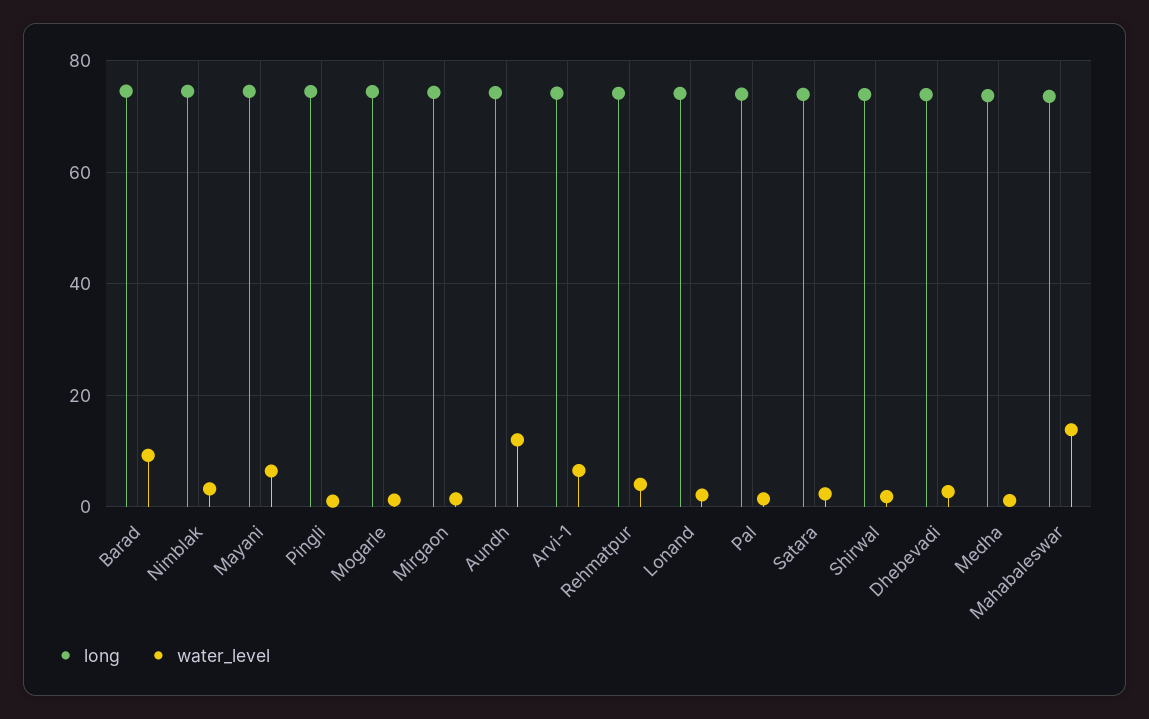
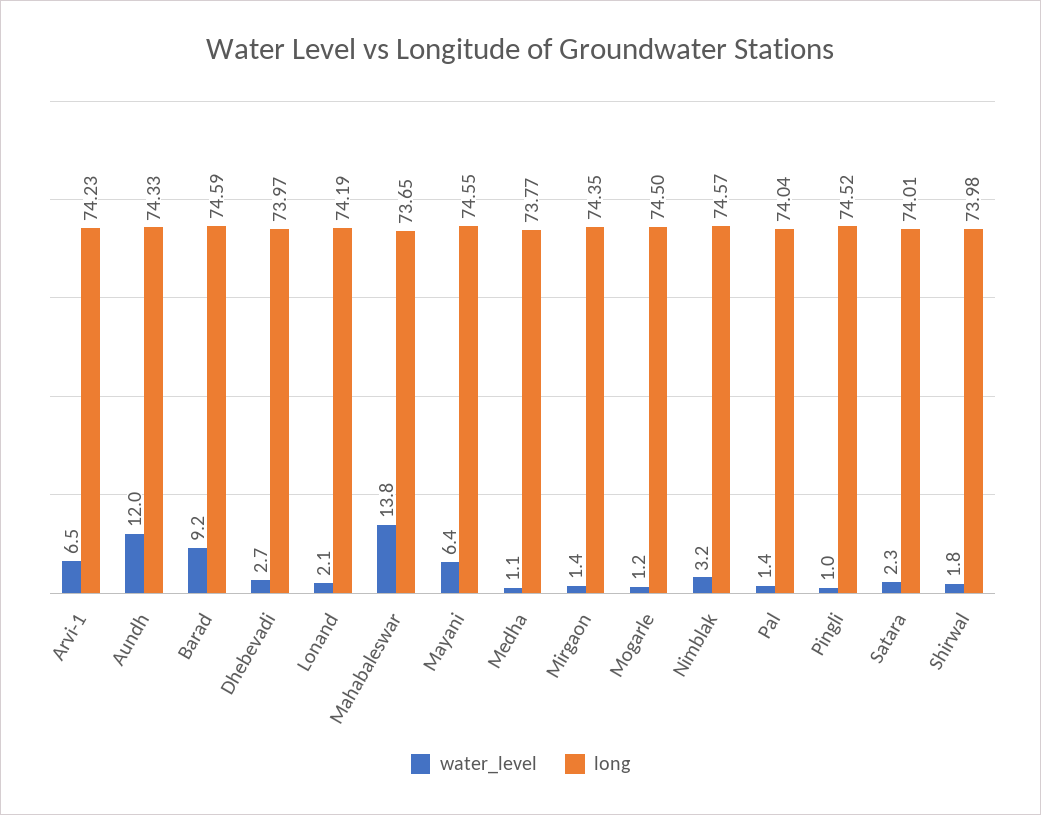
long, Rehmatpur: 74 -> none
water_level, Rehmatpur: 4 -> none

